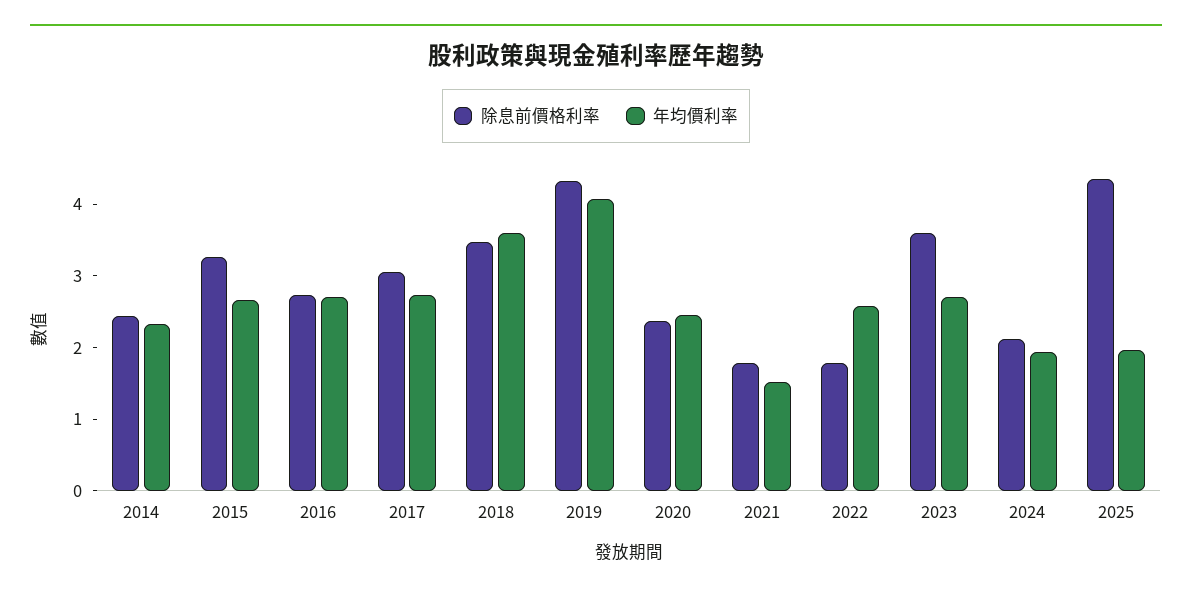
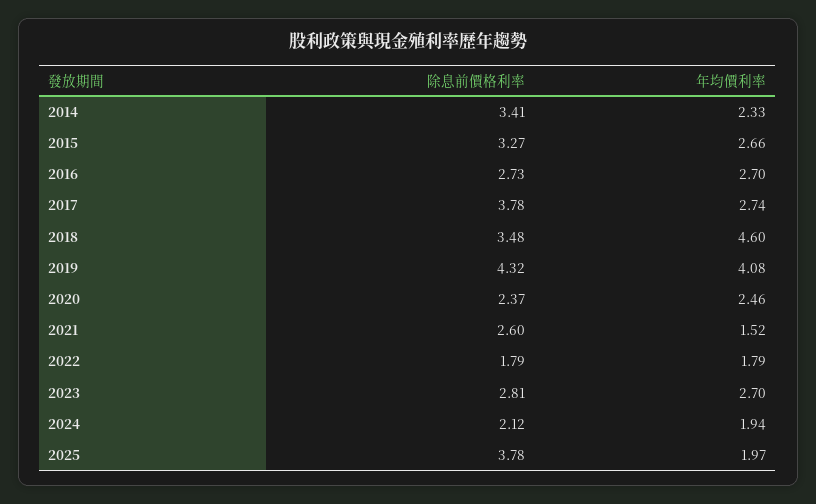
除息前價格利率, 2014: 2.4 -> 3.41
除息前價格利率, 2017: 3 -> 3.78
年均價利率, 2018: 3.6 -> 4.6
除息前價格利率, 2021: 1.8 -> 2.6
年均價利率, 2022: 2.6 -> 1.79
除息前價格利率, 2023: 3.6 -> 2.81
除息前價格利率, 2025: 4.4 -> 3.78

